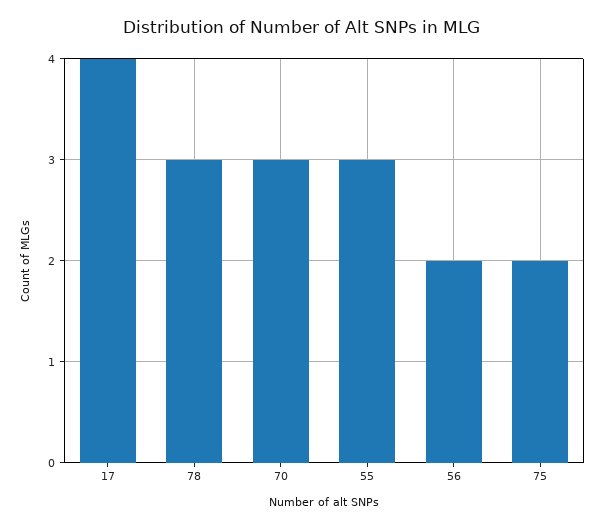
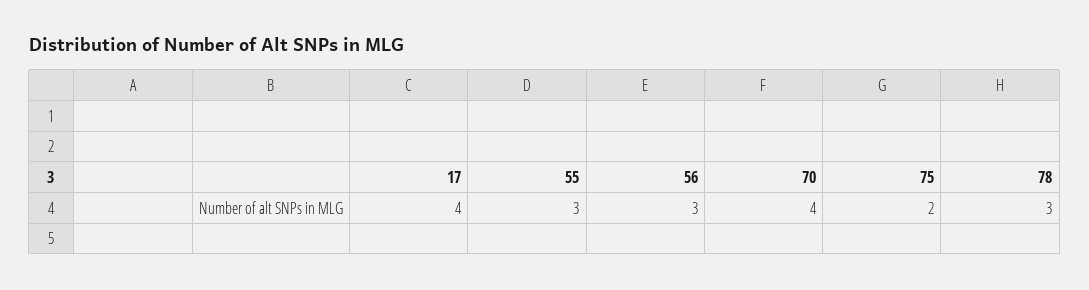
70: 3 -> 4
56: 2 -> 3

